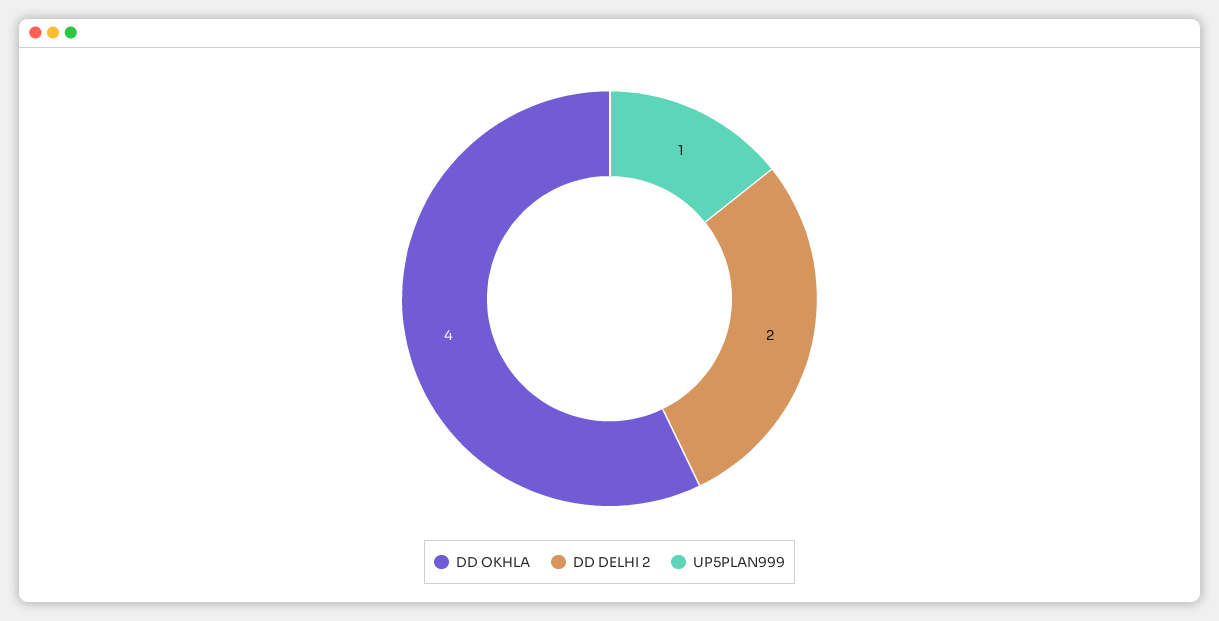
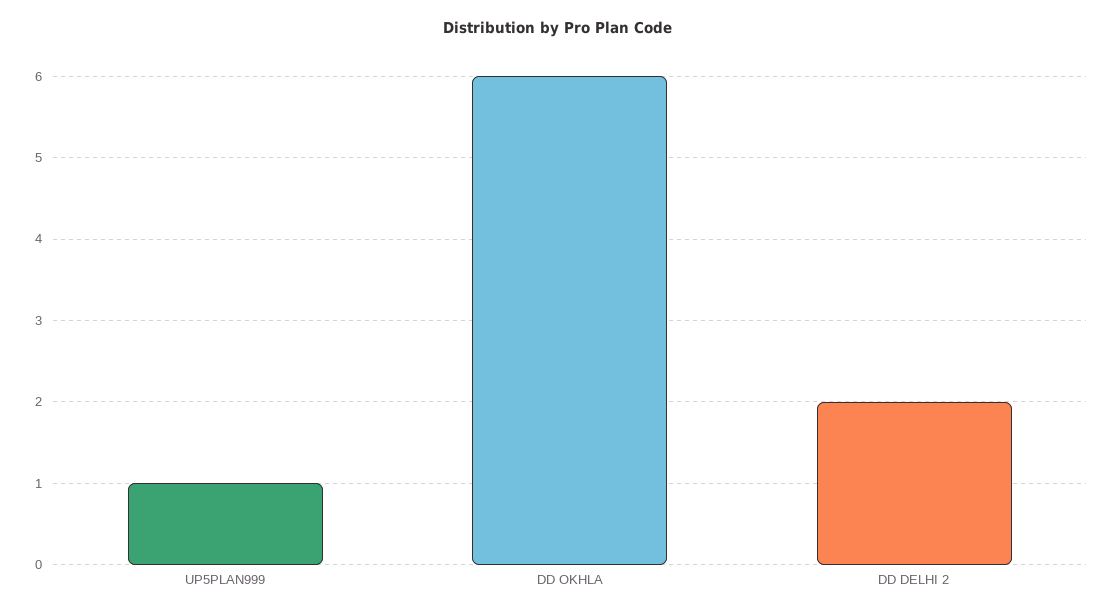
DD OKHLA: 4 -> 6

